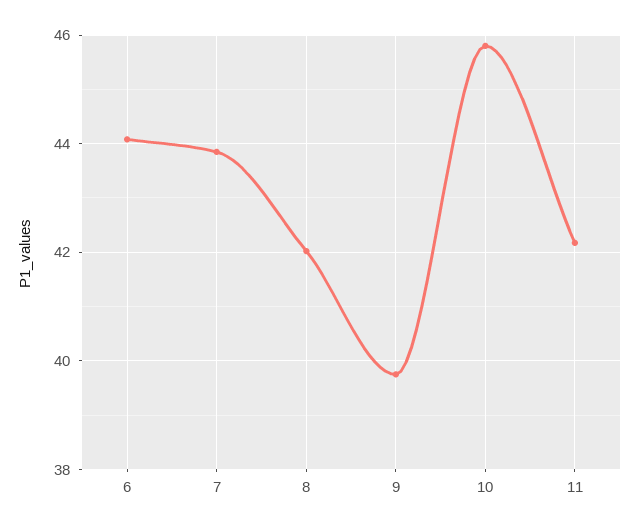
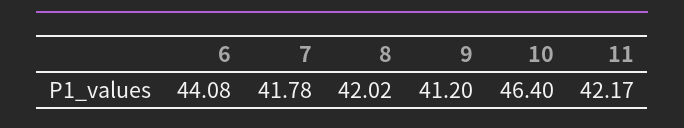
7: 43.8 -> 41.78
9: 39.8 -> 41.2
10: 45.8 -> 46.4

